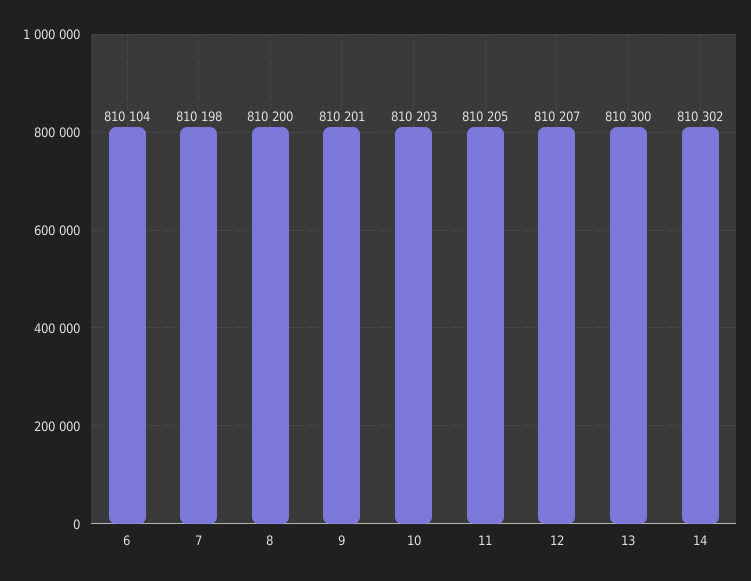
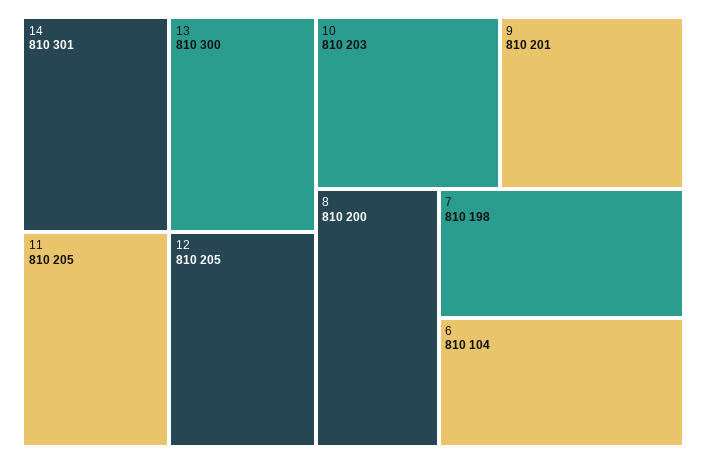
12: 810207 -> 810205
14: 810302 -> 810301

